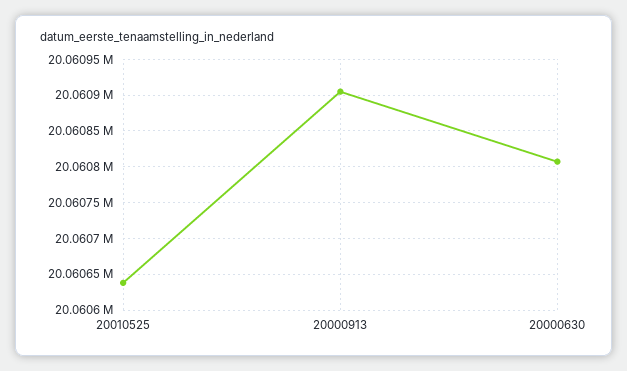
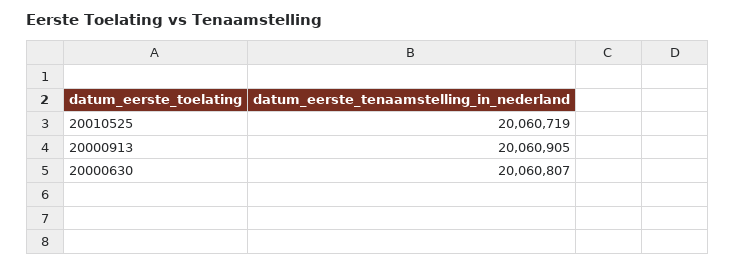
20010525: 20060640 -> 20060719

